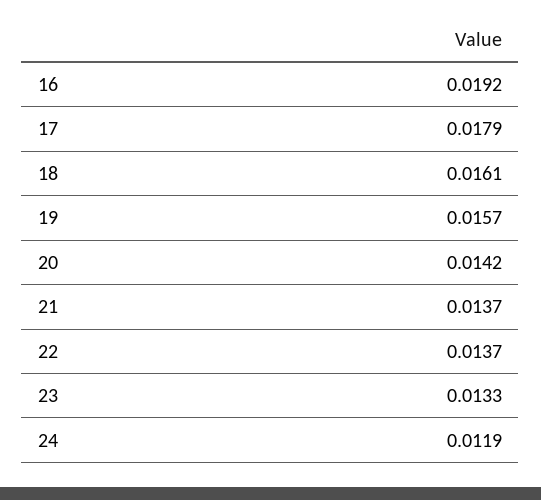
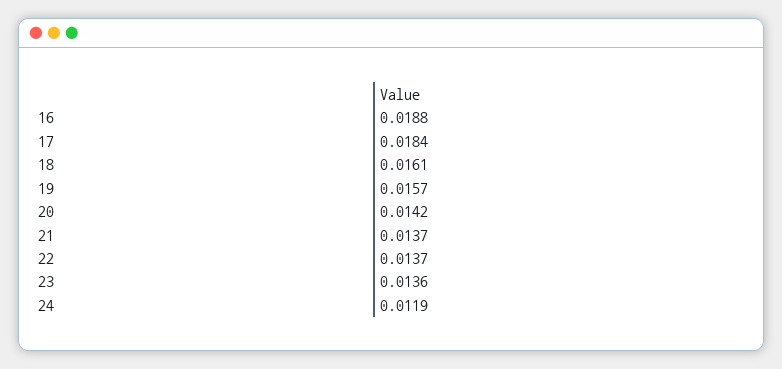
16: 0.0192 -> 0.0188
17: 0.0179 -> 0.0184
23: 0.0133 -> 0.0136

